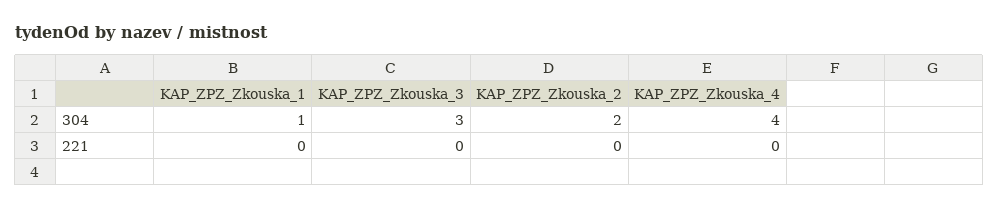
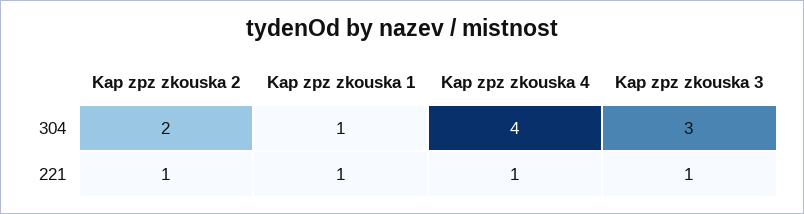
KAP_ZPZ_Zkouska_1, 221: 0 -> 1
KAP_ZPZ_Zkouska_3, 221: 0 -> 1
KAP_ZPZ_Zkouska_2, 221: 0 -> 1
KAP_ZPZ_Zkouska_4, 221: 0 -> 1

